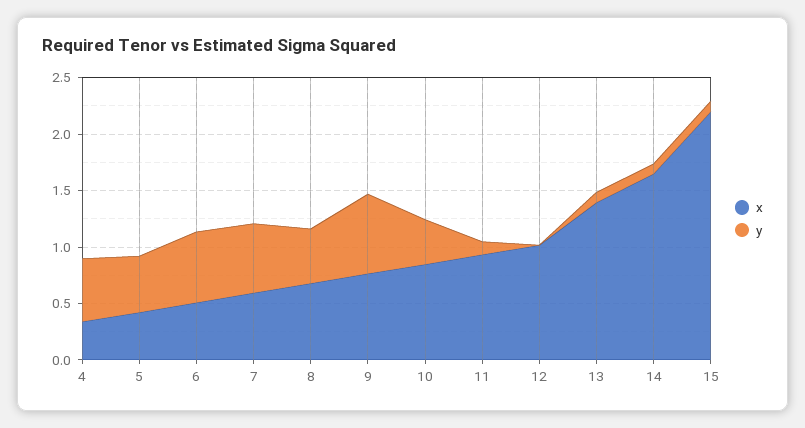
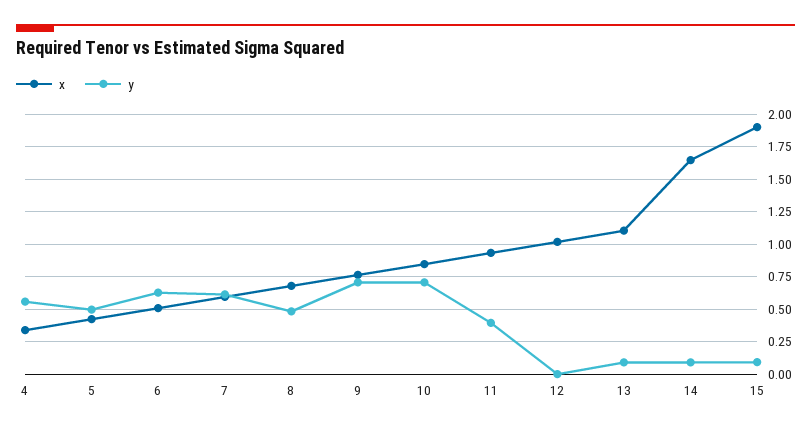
y, 10: 0.4 -> 0.7
y, 11: 0.1 -> 0.4
x, 13: 1.4 -> 1.1
x, 15: 2.2 -> 1.9

